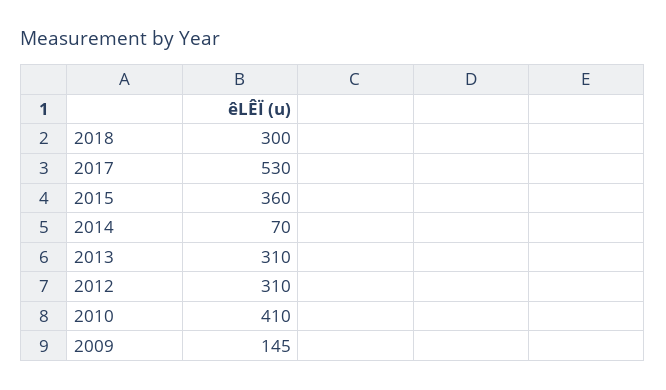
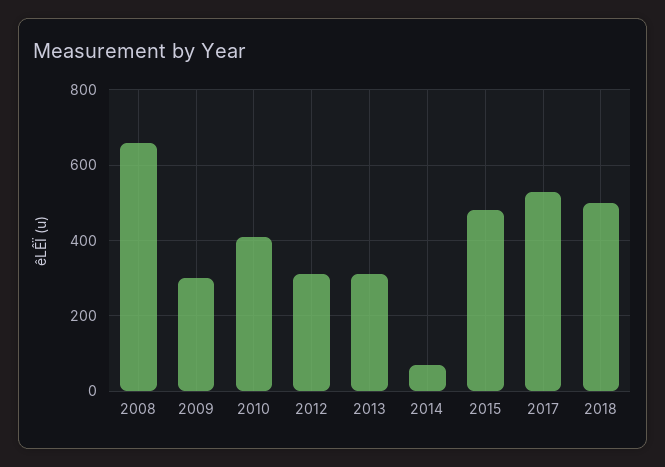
2018: 300 -> 500
2015: 360 -> 480
2009: 145 -> 300
2008: none -> 660

